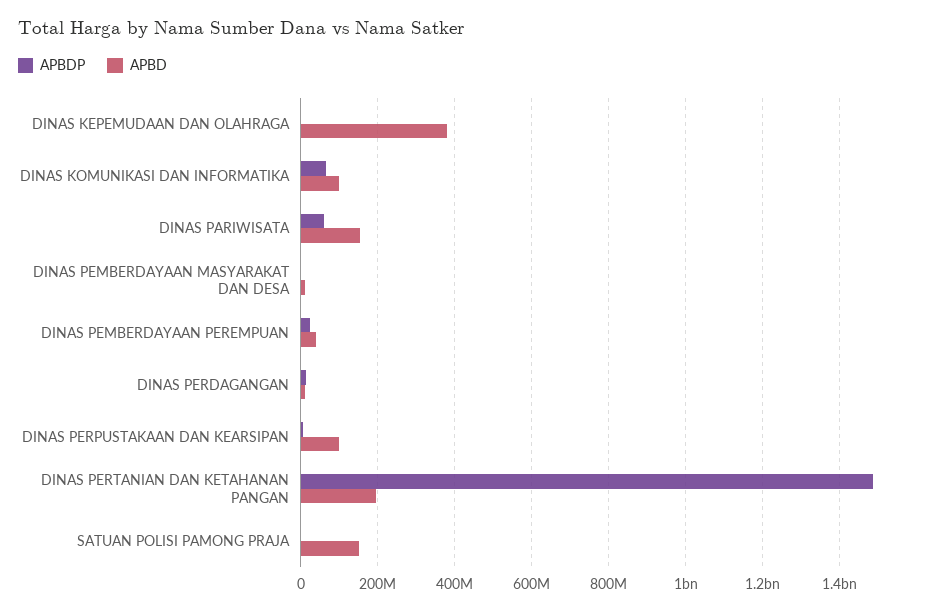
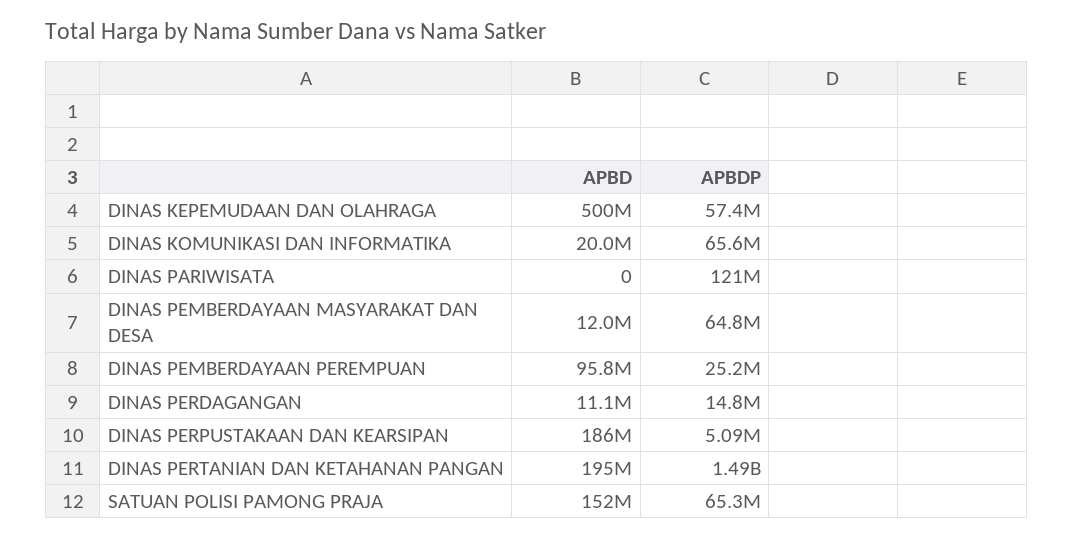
APBDP, DINAS KEPEMUDAAN DAN OLAHRAGA: 0 -> 57400000
APBD, DINAS KEPEMUDAAN DAN OLAHRAGA: 380000000 -> 500000000
APBD, DINAS KOMUNIKASI DAN INFORMATIKA: 100000000 -> 20000000
APBDP, DINAS PARIWISATA: 60000000 -> 121000000
APBD, DINAS PARIWISATA: 160000000 -> 0
APBDP, DINAS PEMBERDAYAAN MASYARAKAT DAN DESA: 0 -> 64800000
APBD, DINAS PEMBERDAYAAN PEREMPUAN: 40000000 -> 95800000
APBD, DINAS PERPUSTAKAAN DAN KEARSIPAN: 100000000 -> 186000000
APBDP, SATUAN POLISI PAMONG PRAJA: 0 -> 65300000

